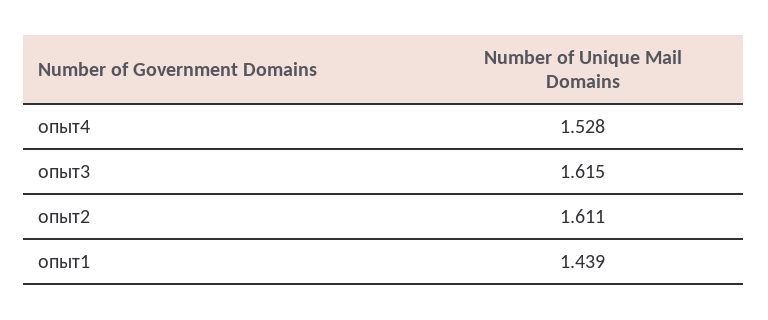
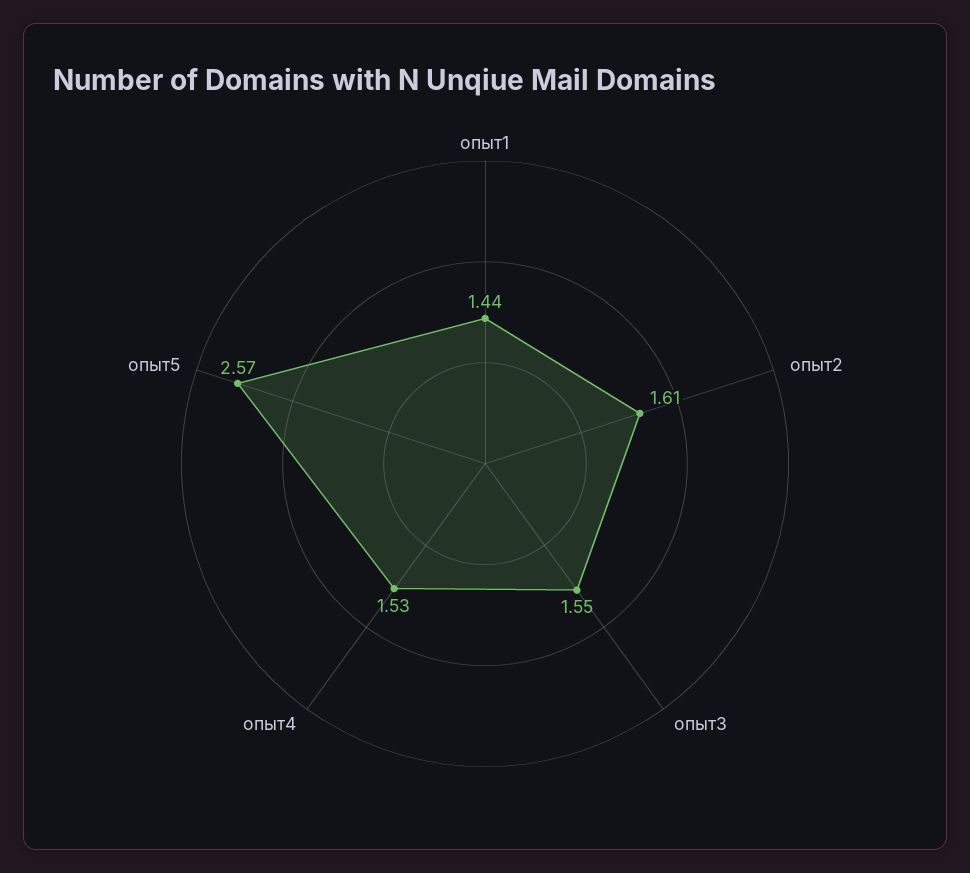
опыт3: 1.615 -> 1.55
опыт5: none -> 2.57

